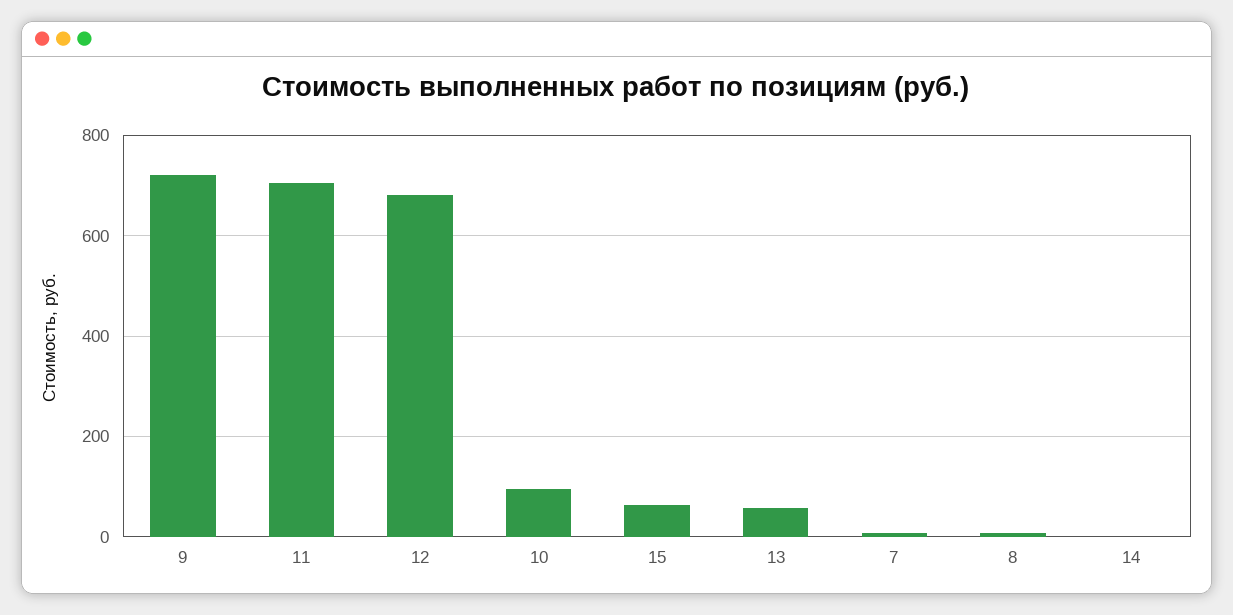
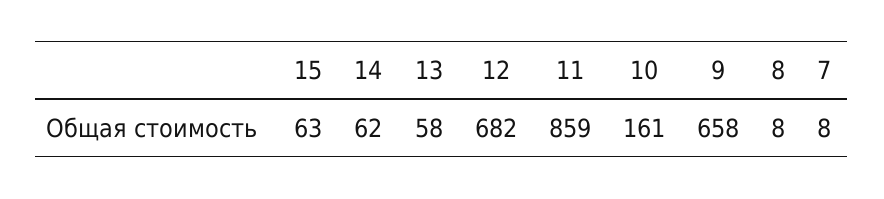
9: 720 -> 658
11: 700 -> 859
10: 100 -> 161
14: 0 -> 62

